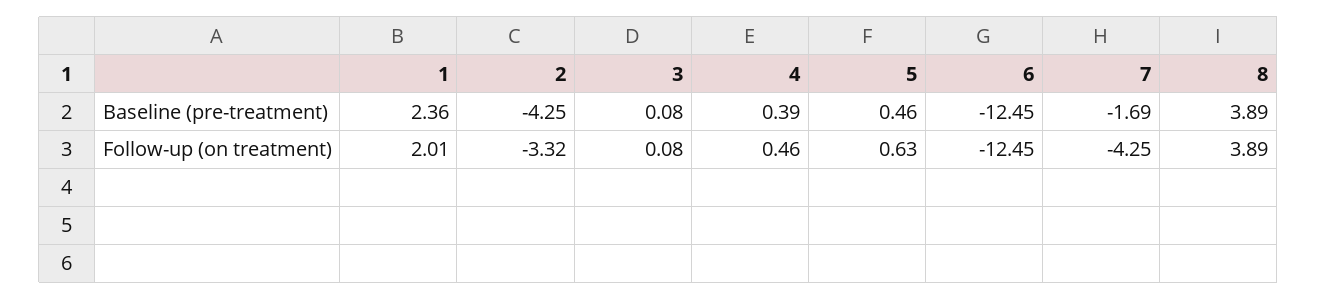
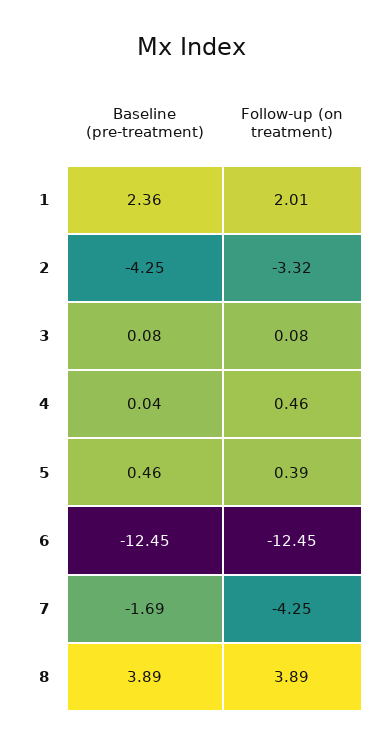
4, Baseline (pre-treatment): 0.39 -> 0.04
5, Follow-up (on treatment): 0.63 -> 0.39

